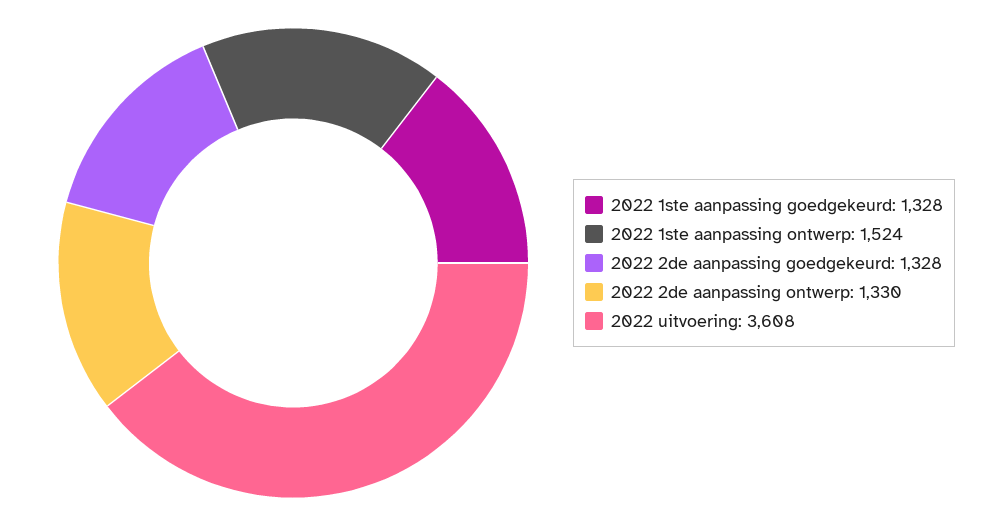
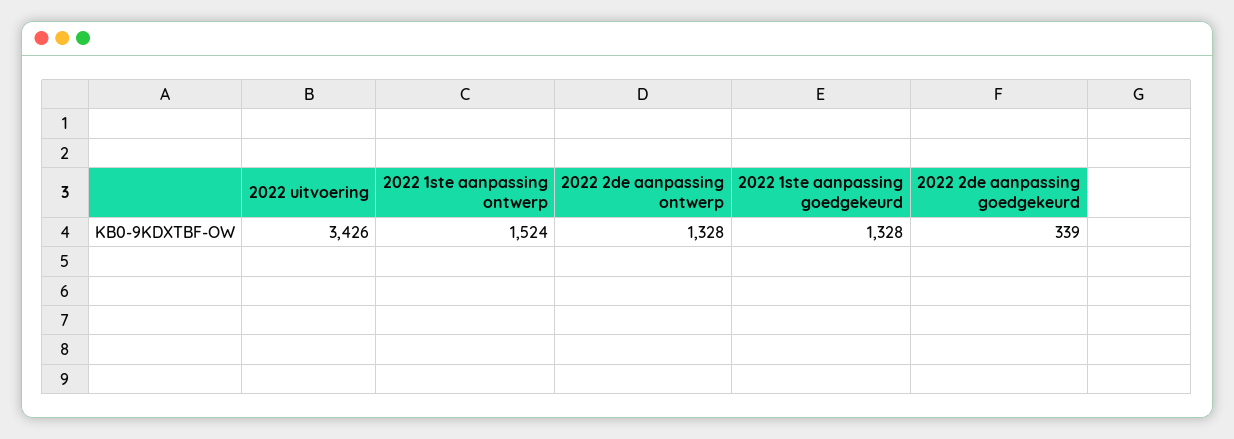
2022 2de aanpassing goedgekeurd: 1328 -> 339
2022 2de aanpassing ontwerp: 1330 -> 1328
2022 uitvoering: 3608 -> 3426

